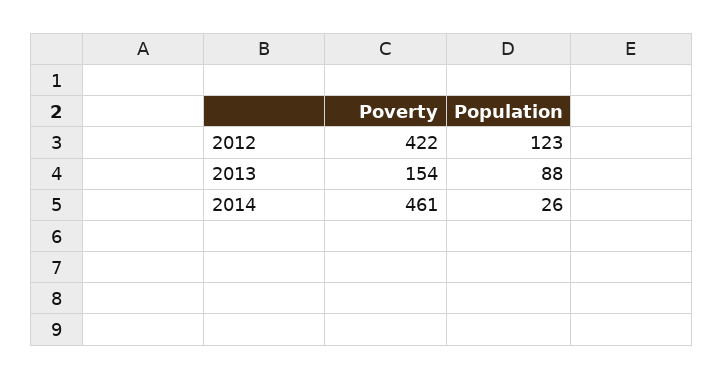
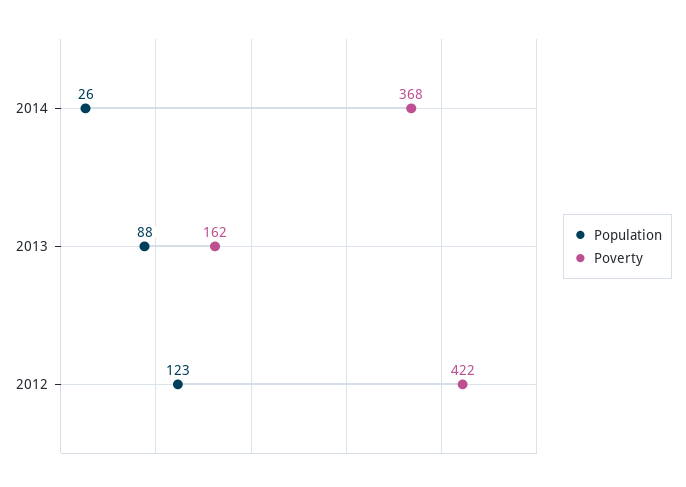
Poverty, 2013: 154 -> 162
Poverty, 2014: 461 -> 368

